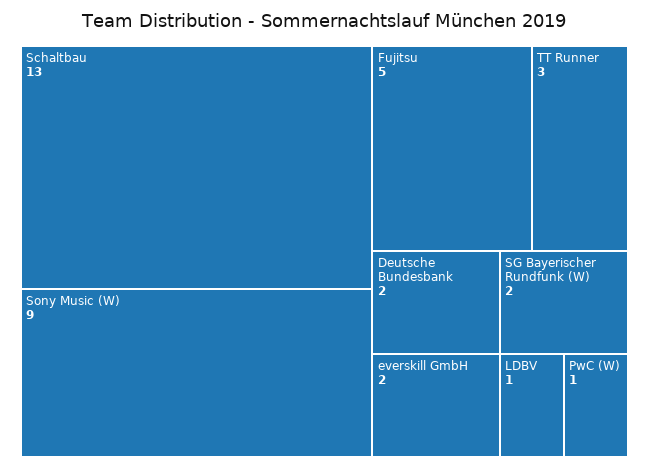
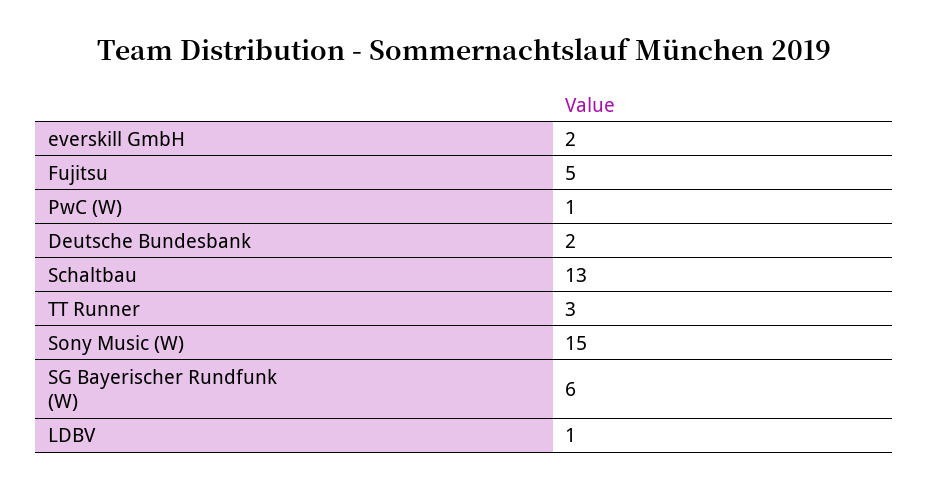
Sony Music (W): 9 -> 15
SG Bayerischer Rundfunk (W): 2 -> 6

